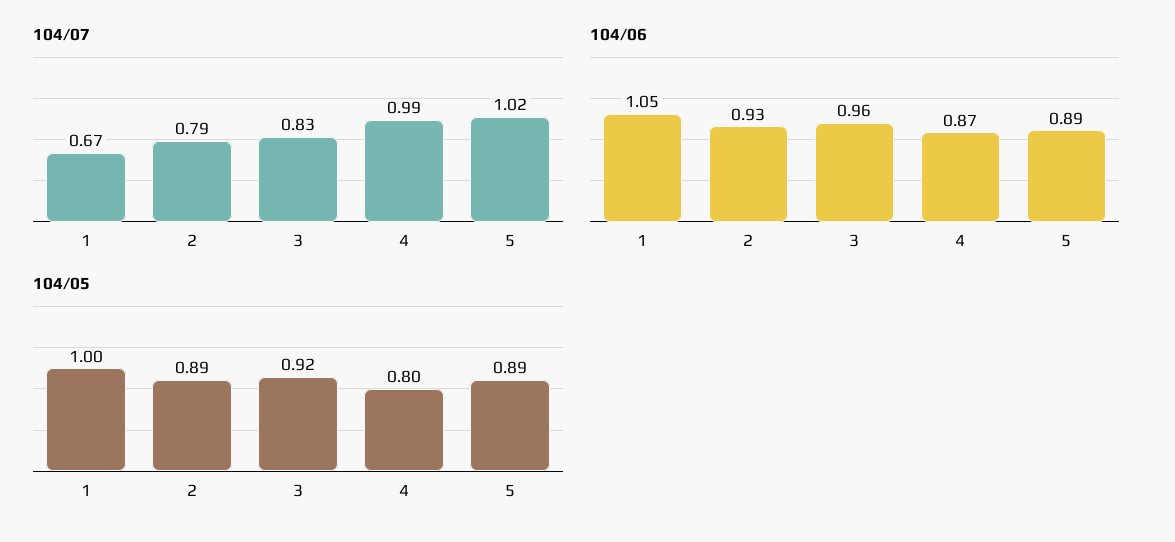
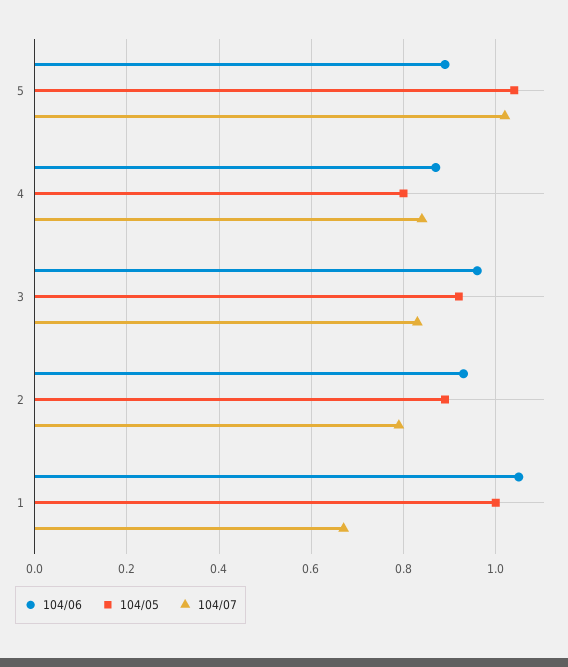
104/07, 4: 0.99 -> 0.85
104/05, 5: 0.89 -> 1.05

